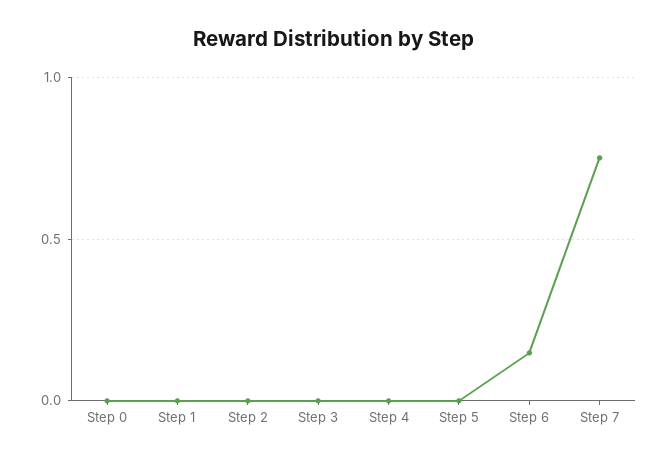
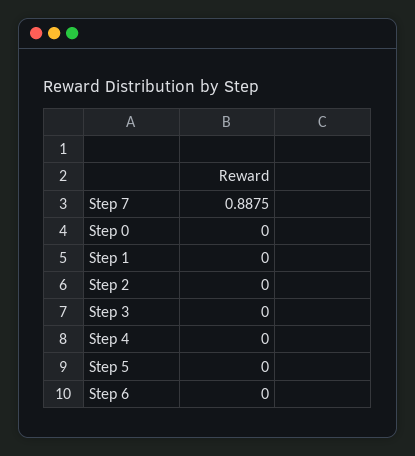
Step 6: 0.15 -> 0
Step 7: 0.75 -> 0.8875

